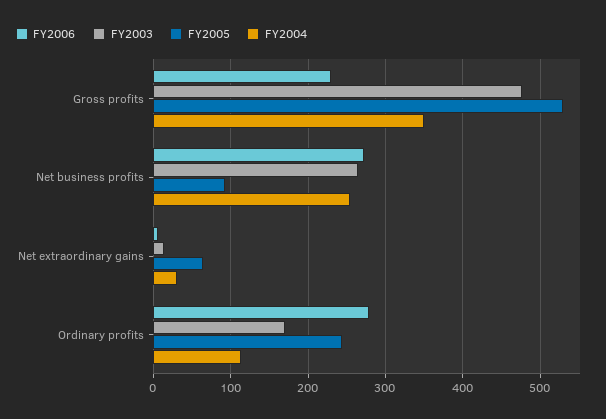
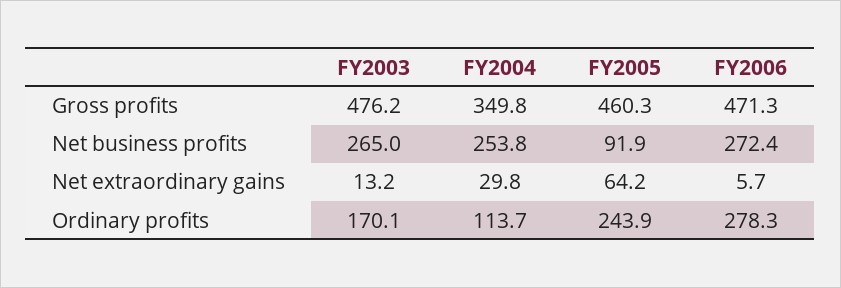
FY2006, Gross profits: 230 -> 471.3
FY2005, Gross profits: 530 -> 460.3

